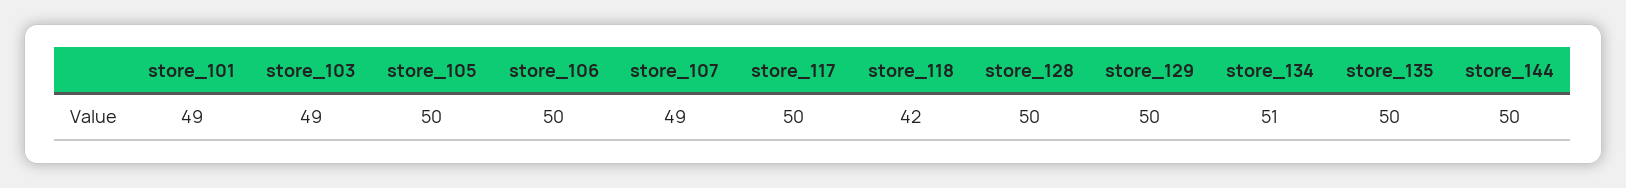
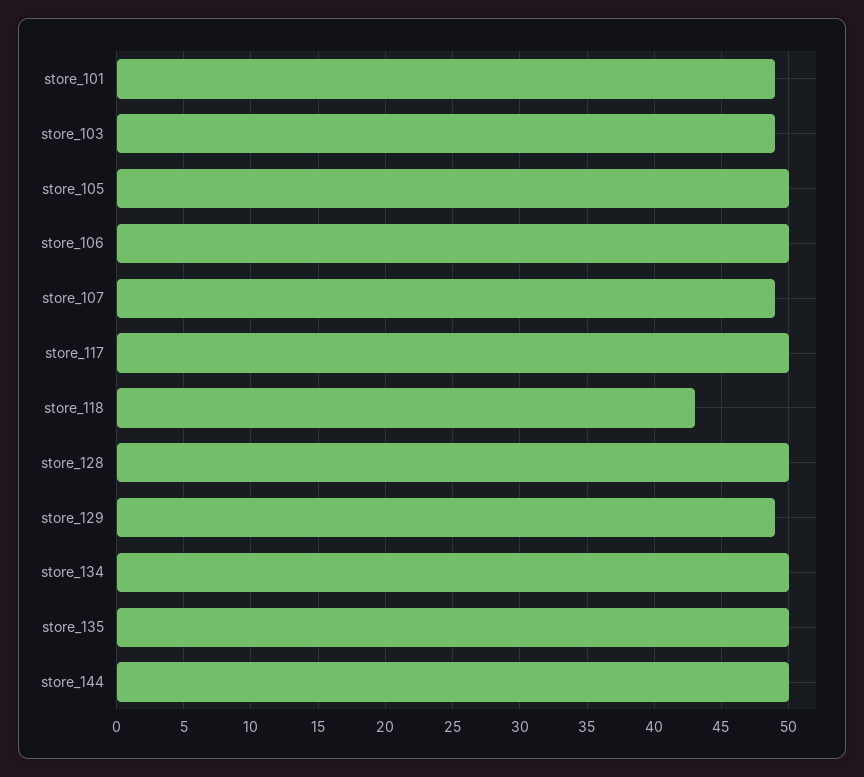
store_118: 42 -> 43
store_129: 50 -> 49
store_134: 51 -> 50

